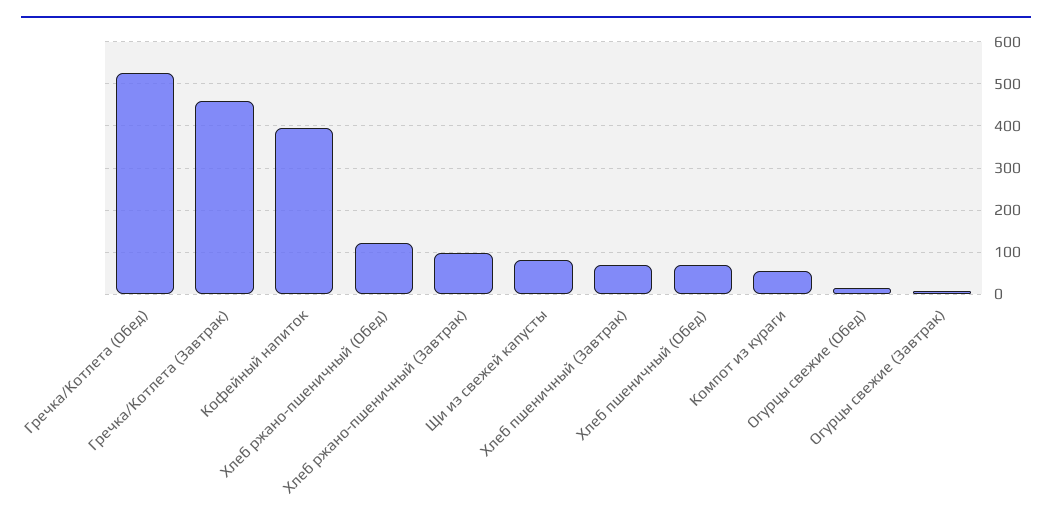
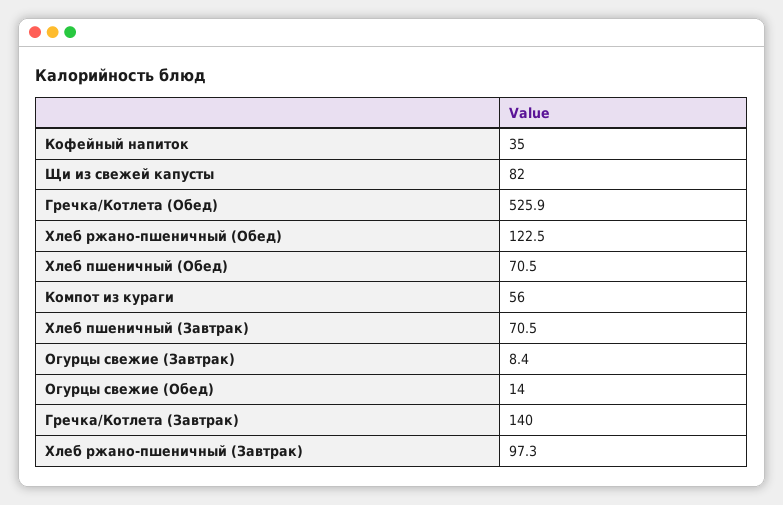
Гречка/Котлета (Завтрак): 460 -> 140
Кофейный напиток: 400 -> 35

